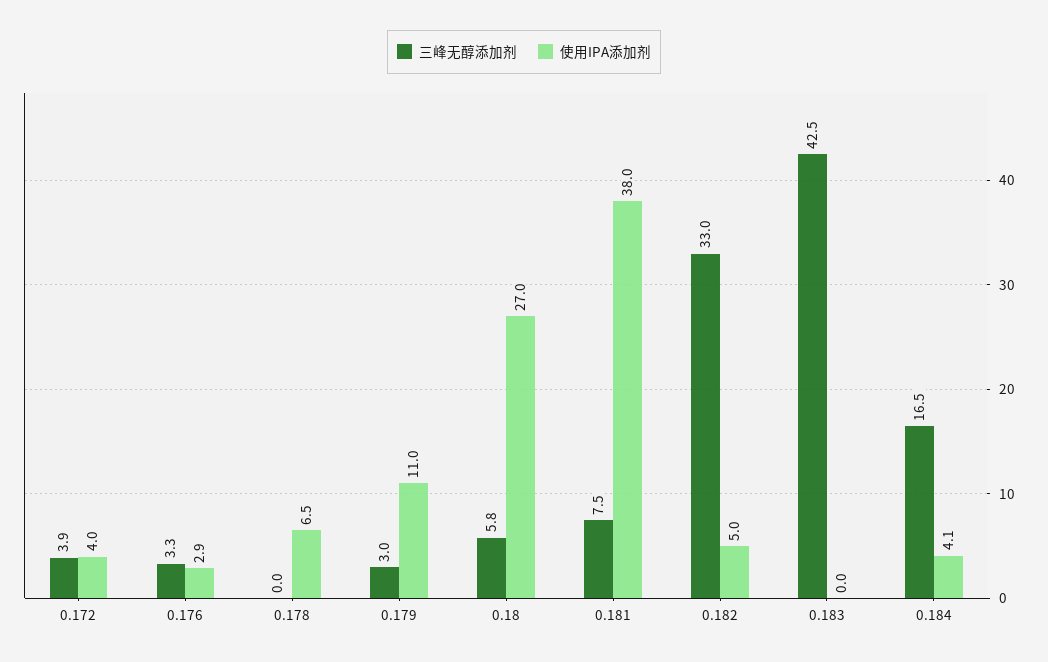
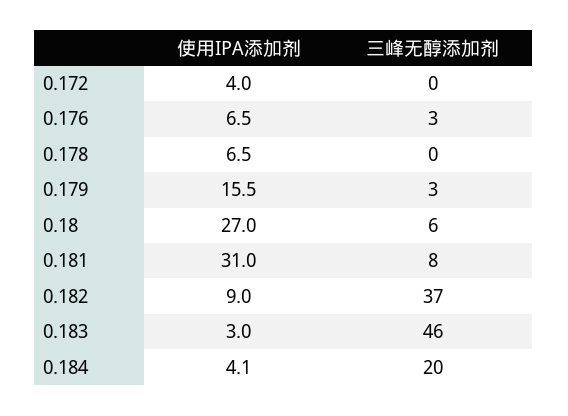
三峰无醇添加剂, 0.172: 3.9 -> 0
使用IPA添加剂, 0.176: 2.9 -> 6.5
使用IPA添加剂, 0.179: 11 -> 15.5
使用IPA添加剂, 0.181: 38 -> 31
三峰无醇添加剂, 0.182: 33 -> 37
使用IPA添加剂, 0.182: 5 -> 9
三峰无醇添加剂, 0.183: 42.5 -> 46
使用IPA添加剂, 0.183: 0 -> 3
三峰无醇添加剂, 0.184: 16.5 -> 20

